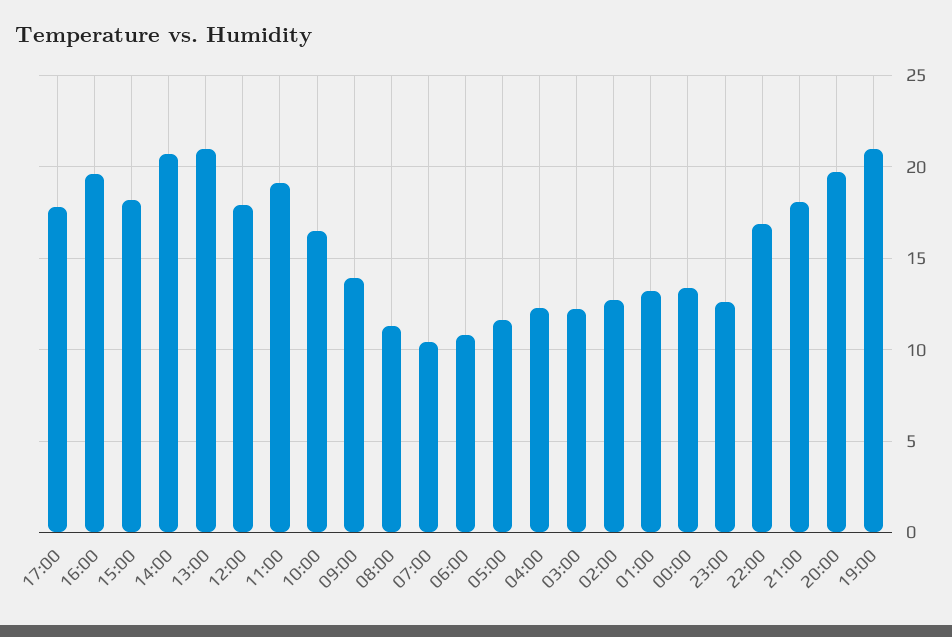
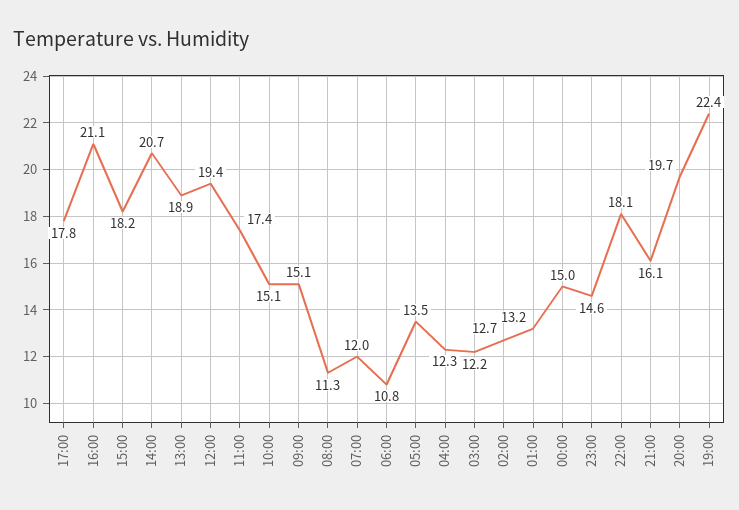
16:00: 19.5 -> 21.1
13:00: 21 -> 18.9
12:00: 18 -> 19.4
11:00: 19 -> 17.4
10:00: 16.5 -> 15.1
09:00: 14 -> 15.1
07:00: 10.5 -> 12
05:00: 11.5 -> 13.5
00:00: 13.5 -> 15
23:00: 12.5 -> 14.6
22:00: 17 -> 18.1
21:00: 18 -> 16.1
19:00: 21 -> 22.4

